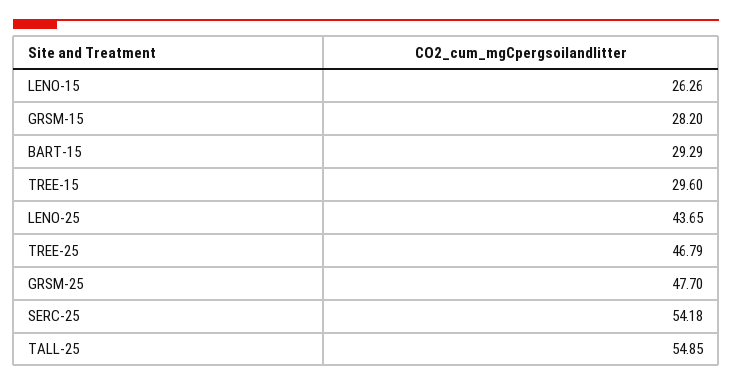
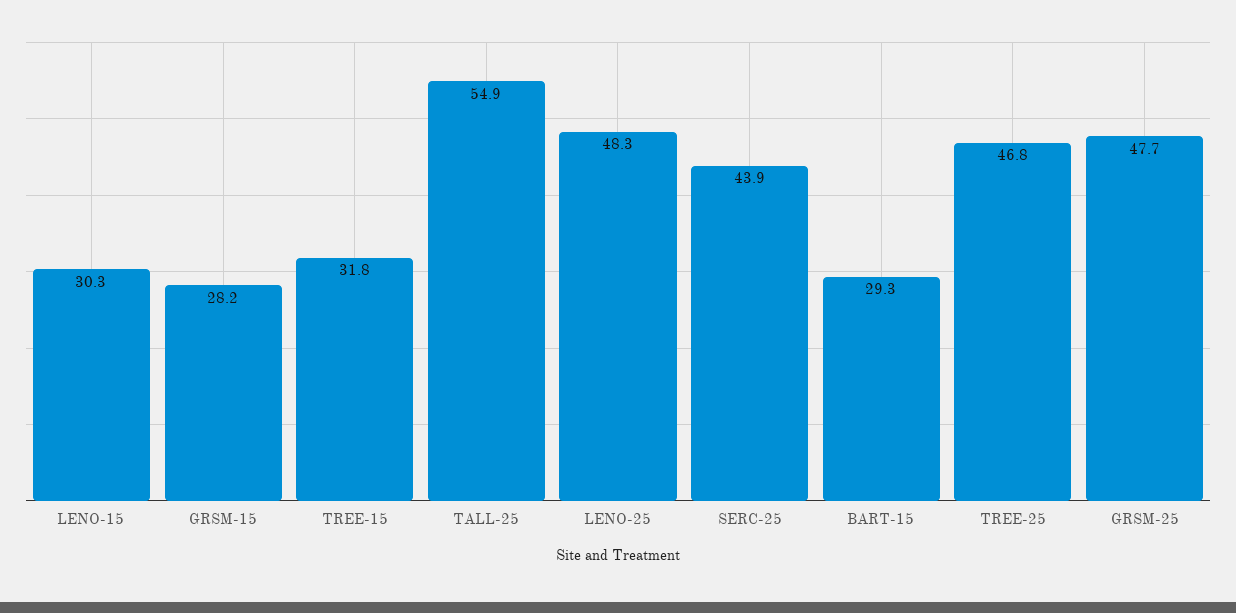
LENO-15: 26.26 -> 30.3
TREE-15: 29.6 -> 31.8
LENO-25: 43.65 -> 48.3
SERC-25: 54.18 -> 43.9

